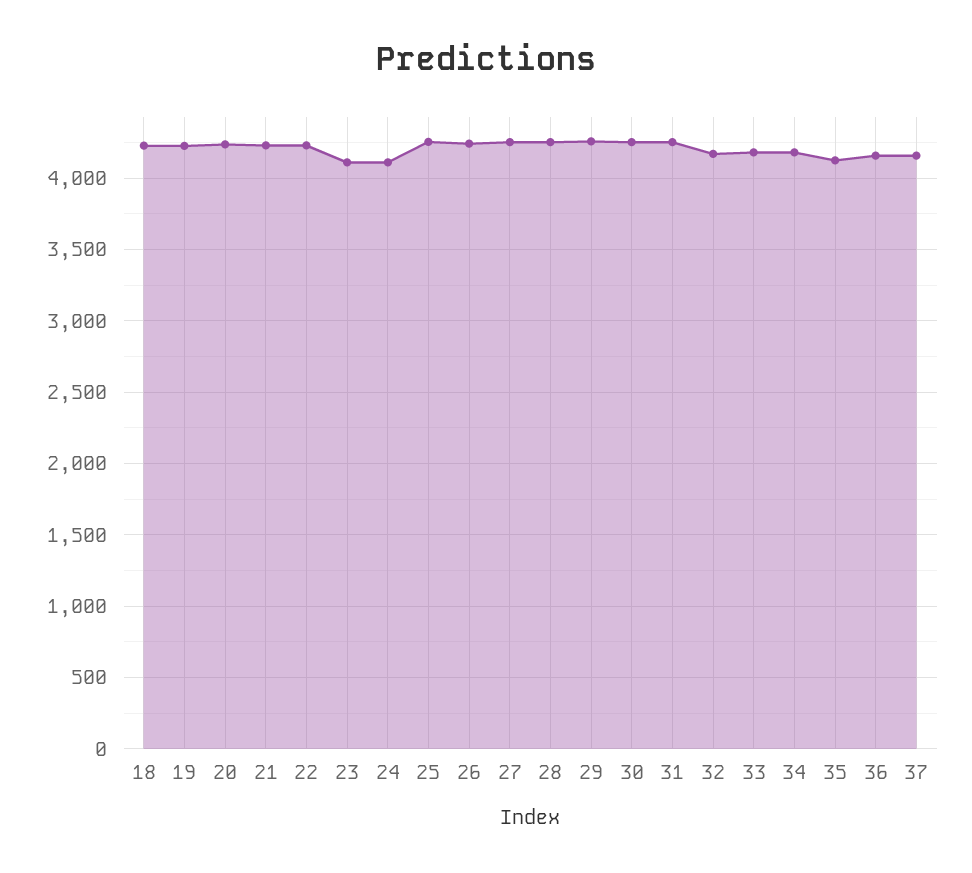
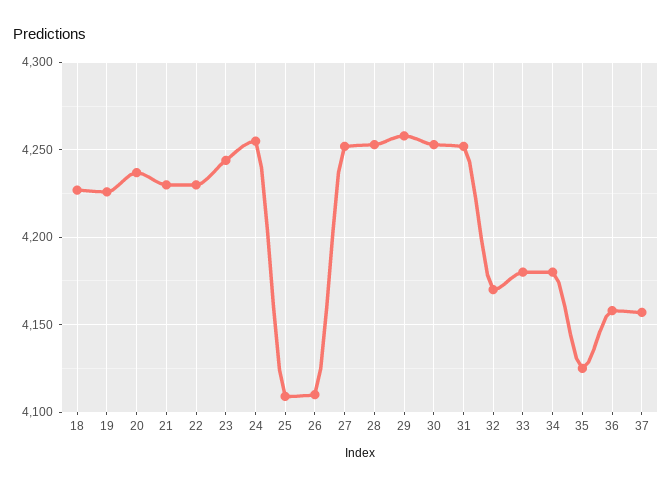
23: 4100 -> 4245
24: 4100 -> 4255
25: 4250 -> 4110
26: 4250 -> 4110

